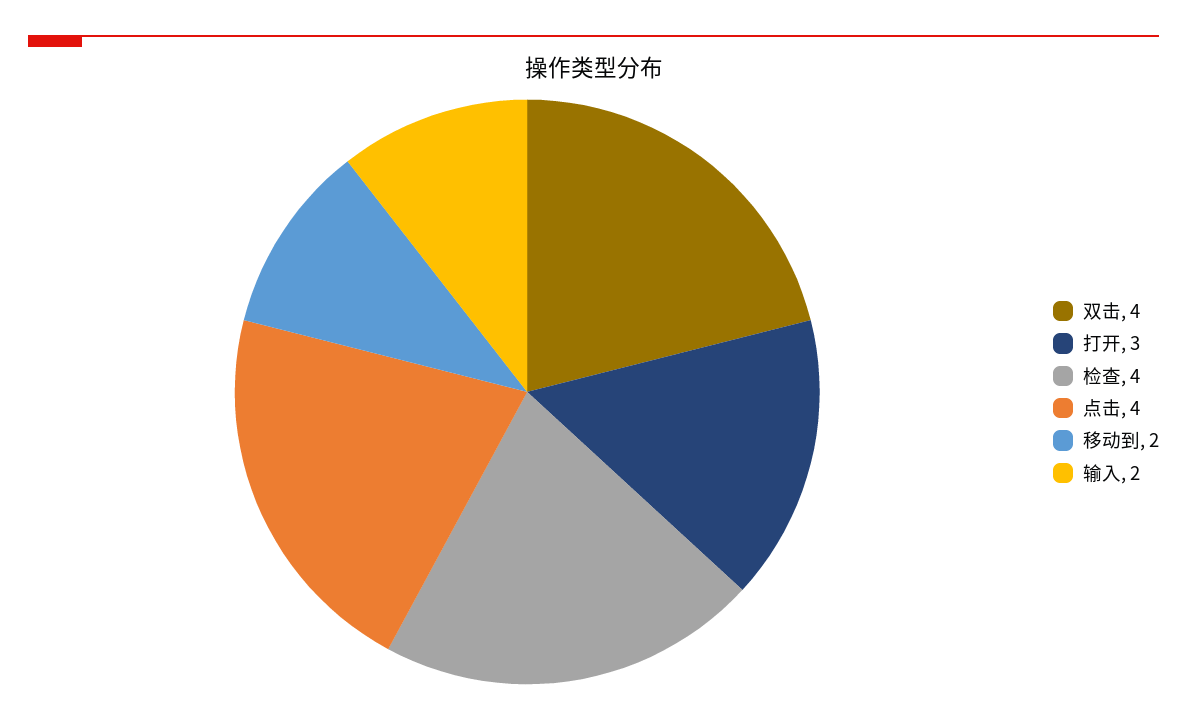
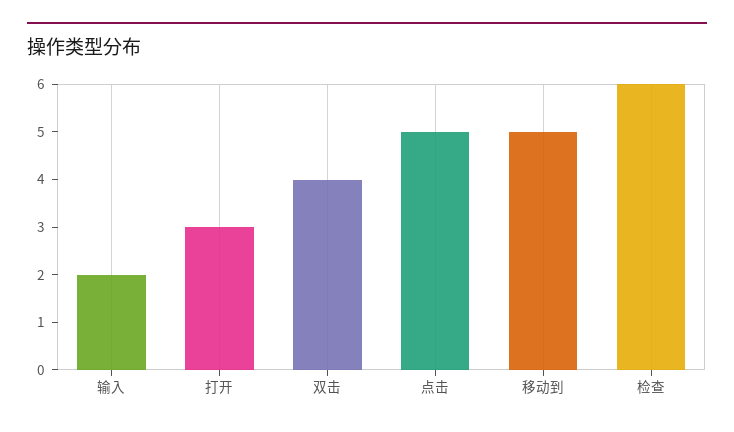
检查: 4 -> 6
点击: 4 -> 5
移动到: 2 -> 5

